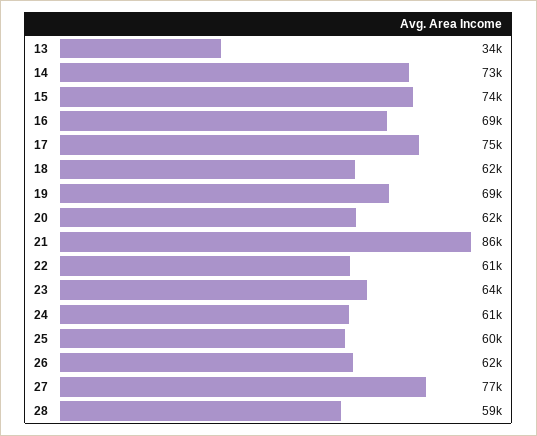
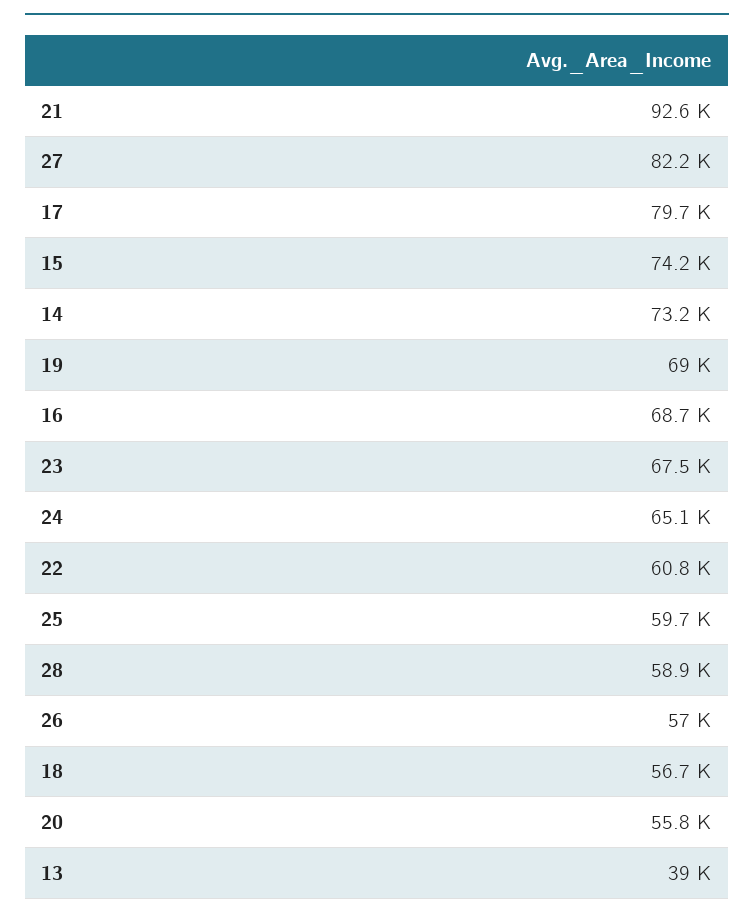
13: 34000 -> 39000
17: 75000 -> 79700
18: 62000 -> 56700
20: 62000 -> 55800
21: 86000 -> 92600
23: 64000 -> 67500
24: 61000 -> 65100
26: 62000 -> 57000
27: 77000 -> 82200

